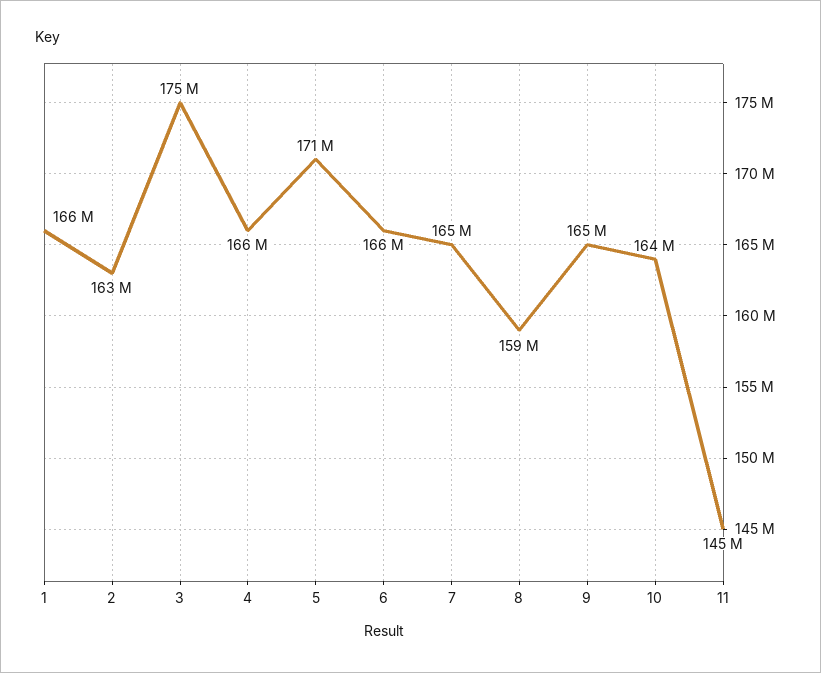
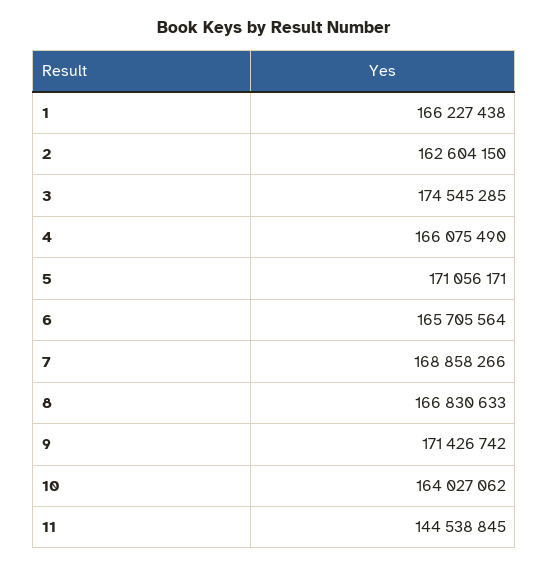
7: 165000000 -> 168858266
8: 159000000 -> 166830633
9: 165000000 -> 171426742

